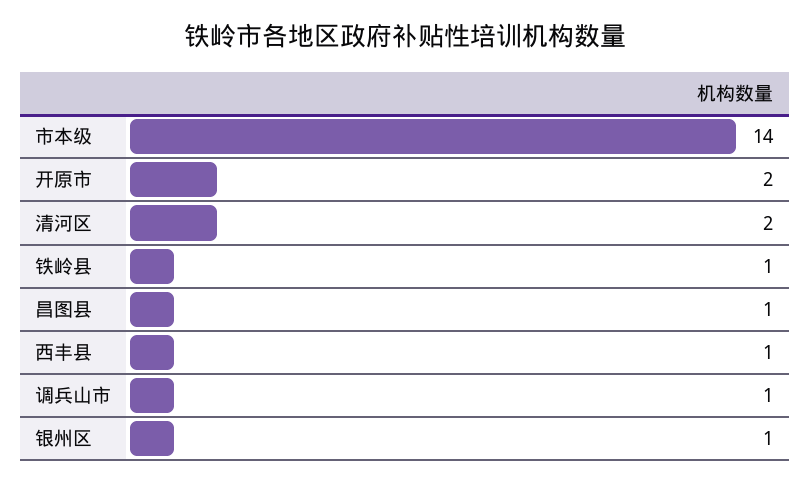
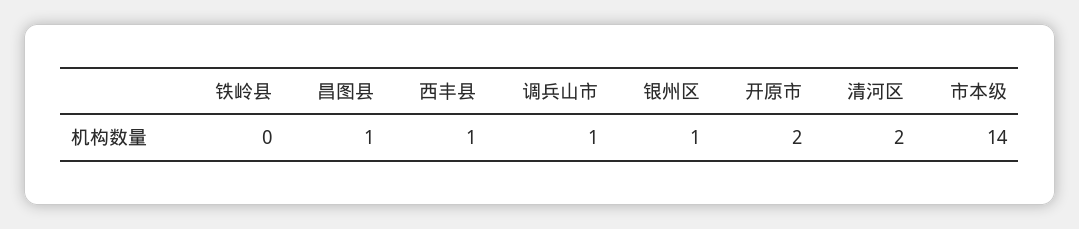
铁岭县: 1 -> 0

